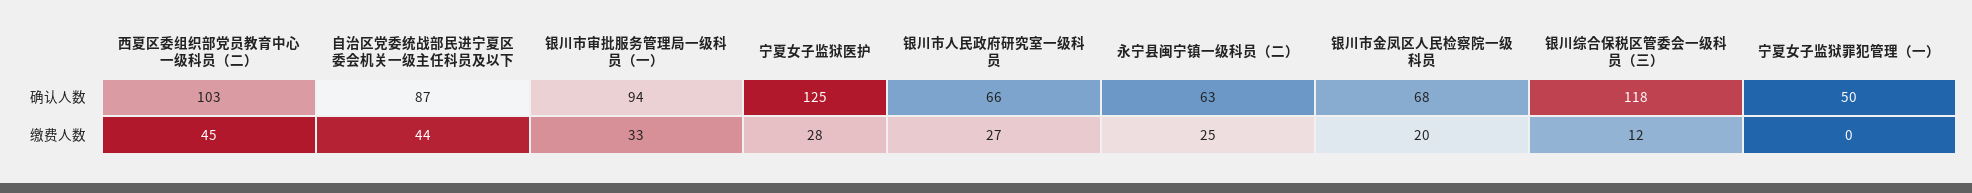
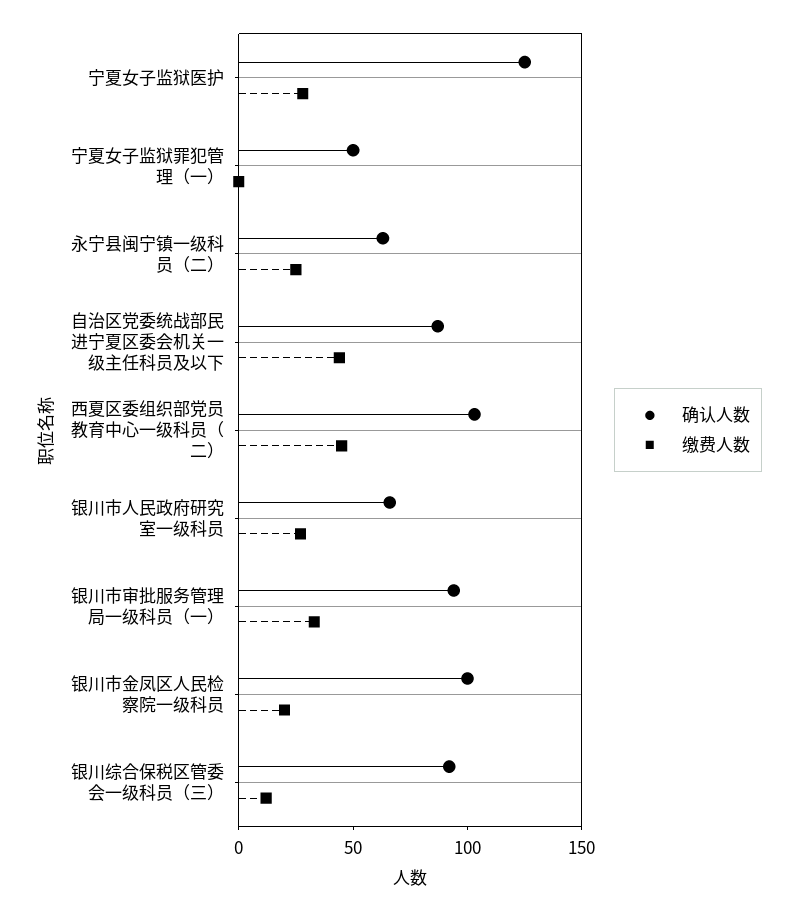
确认人数, 银川市金凤区人民检察院一级科员: 68 -> 100
确认人数, 银川综合保税区管委会一级科员（三）: 118 -> 90

